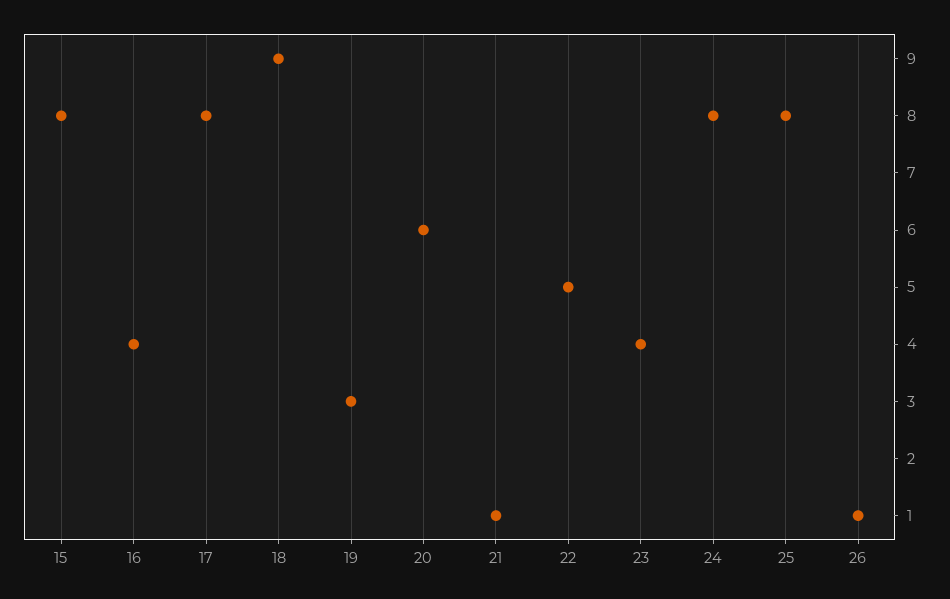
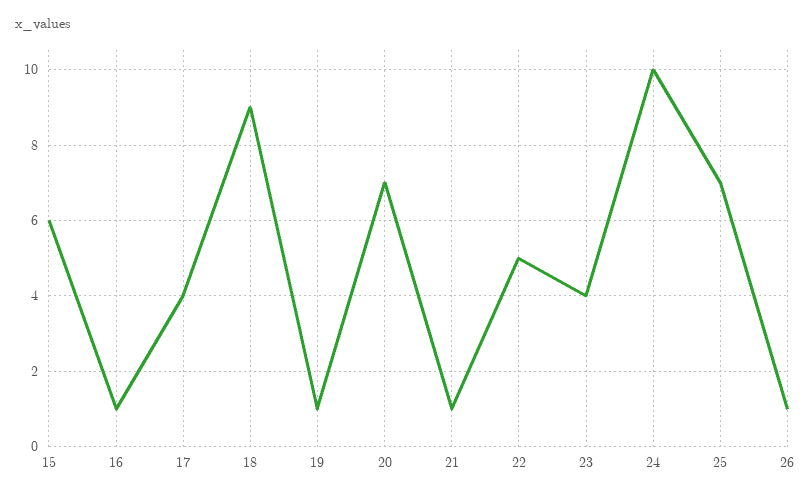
15: 8 -> 6
16: 4 -> 1
17: 8 -> 4
19: 3 -> 1
20: 6 -> 7
24: 8 -> 10
25: 8 -> 7

